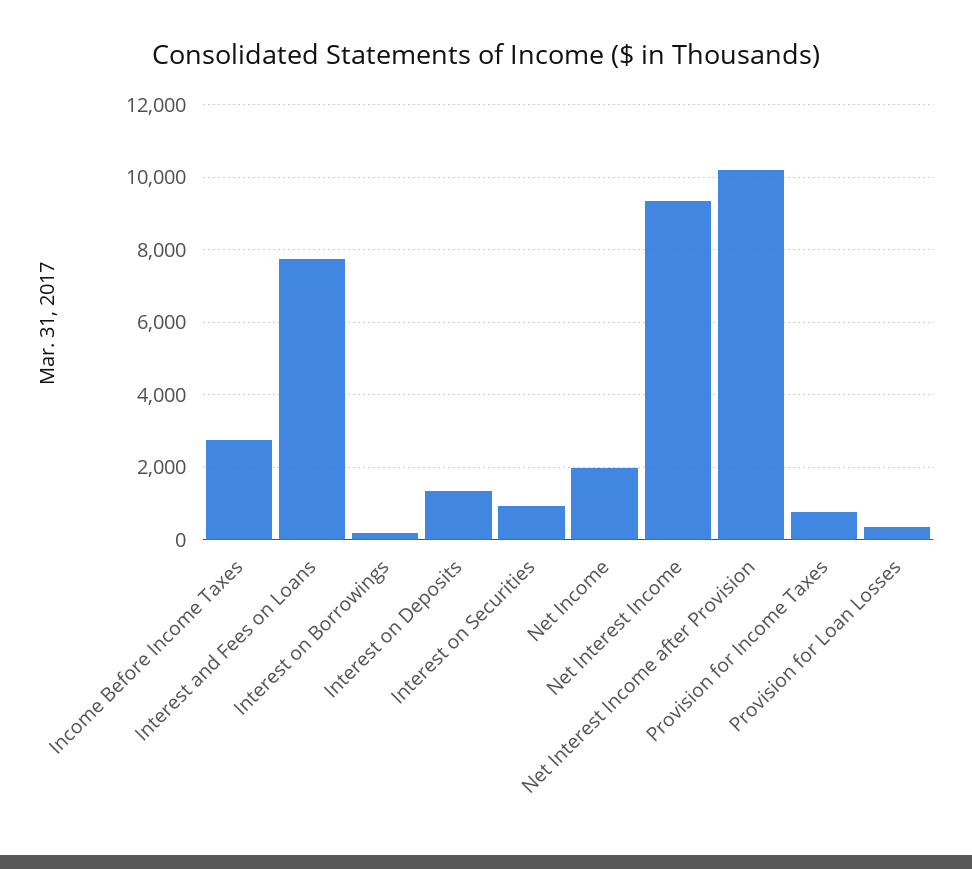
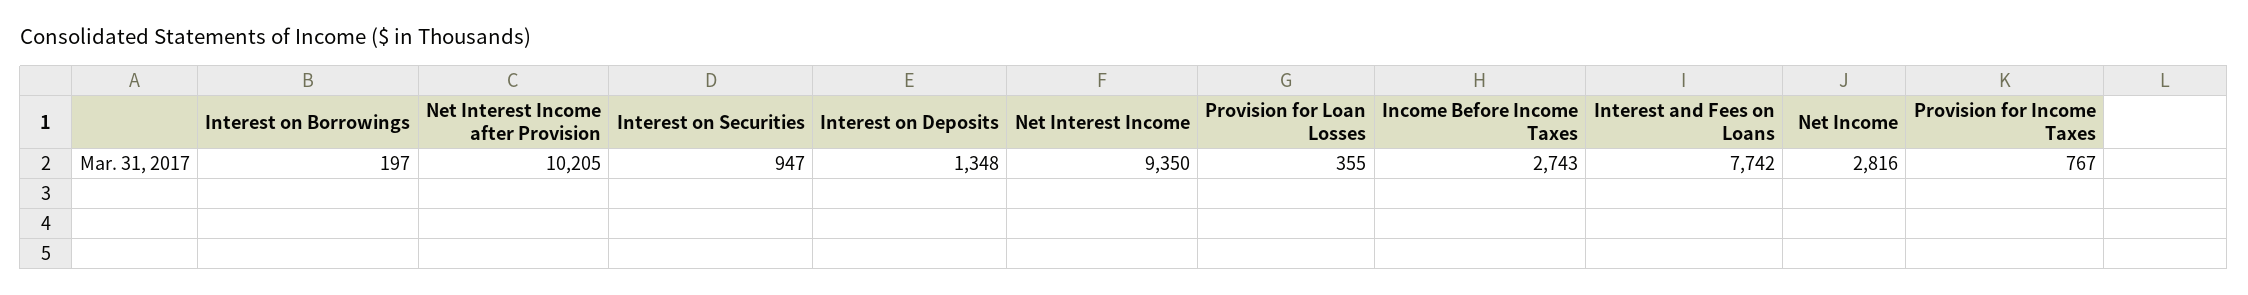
Net Income: 2000 -> 2816

